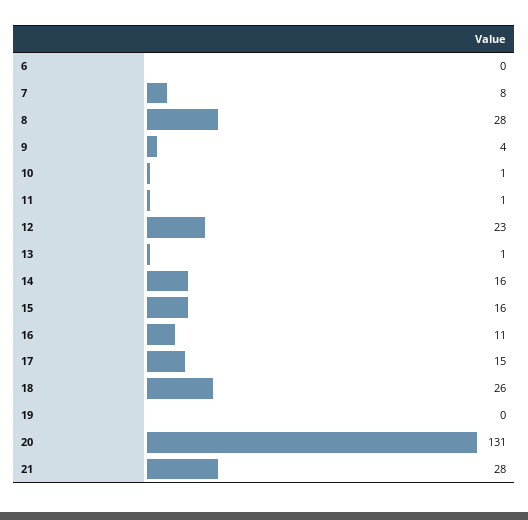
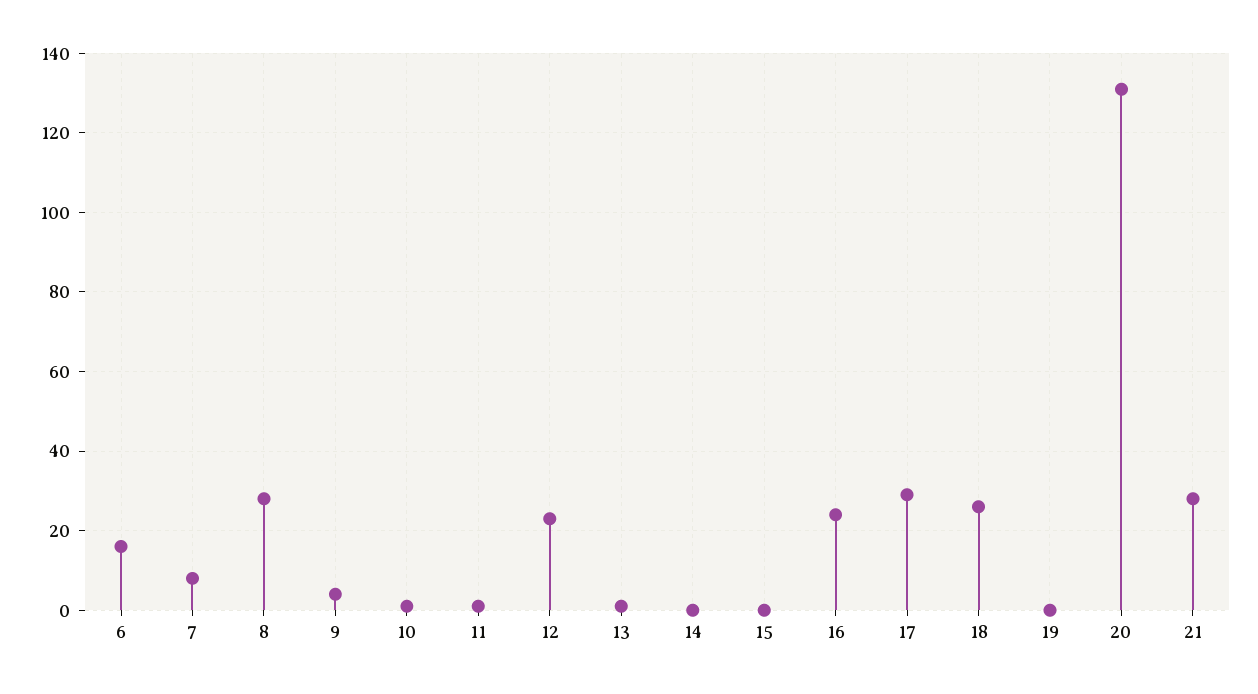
6: 0 -> 15
14: 16 -> 0
15: 16 -> 0
16: 11 -> 25
17: 15 -> 30

